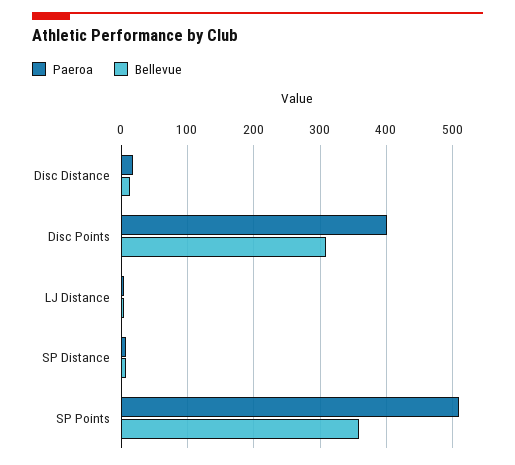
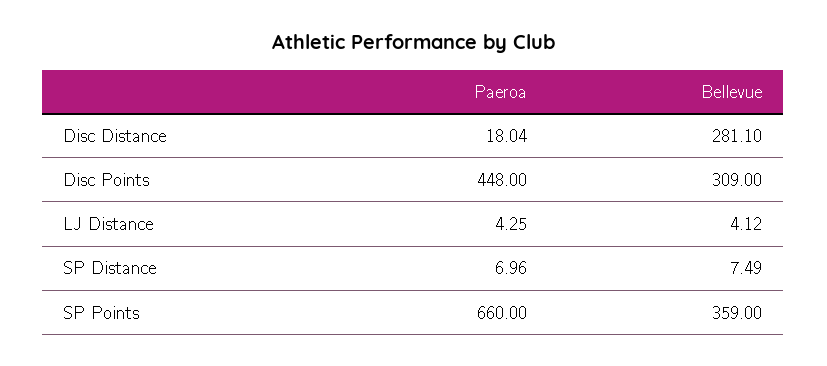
Bellevue, Disc Distance: 10 -> 281.1
Paeroa, Disc Points: 400 -> 448
Paeroa, SP Points: 510 -> 660

